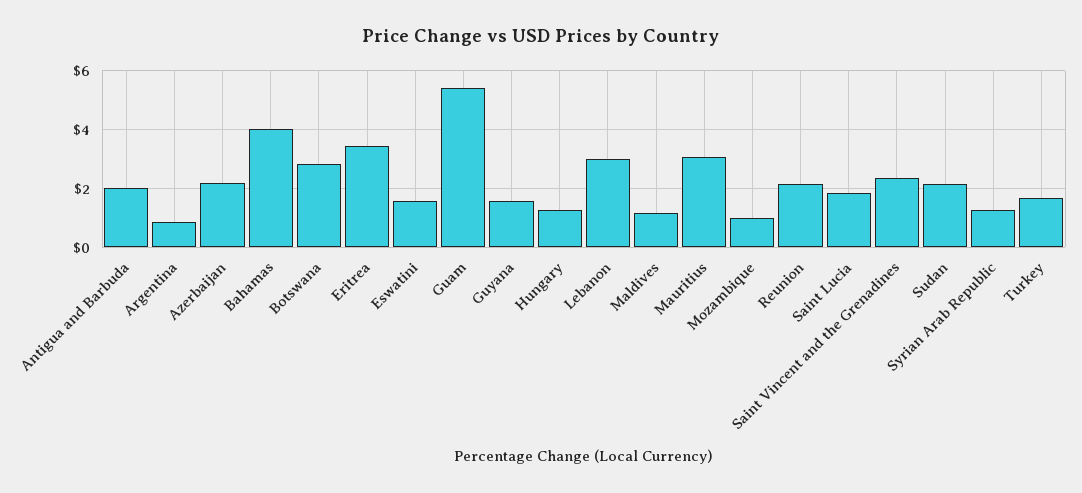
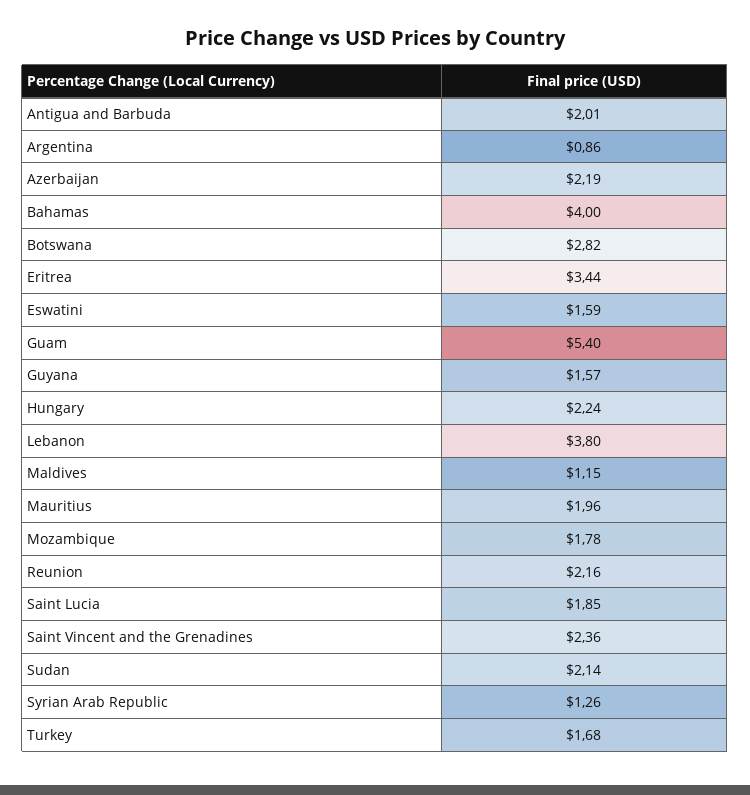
Hungary: 1.25 -> 2.24
Lebanon: 3 -> 3.8
Mauritius: 3 -> 1.96
Mozambique: 1 -> 1.78

